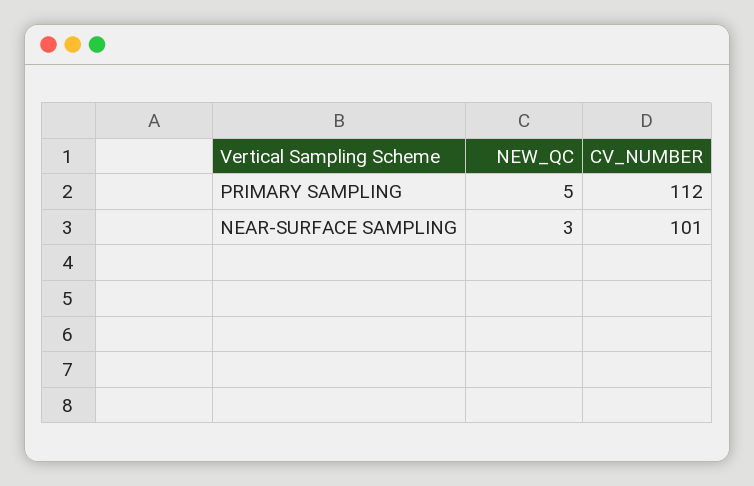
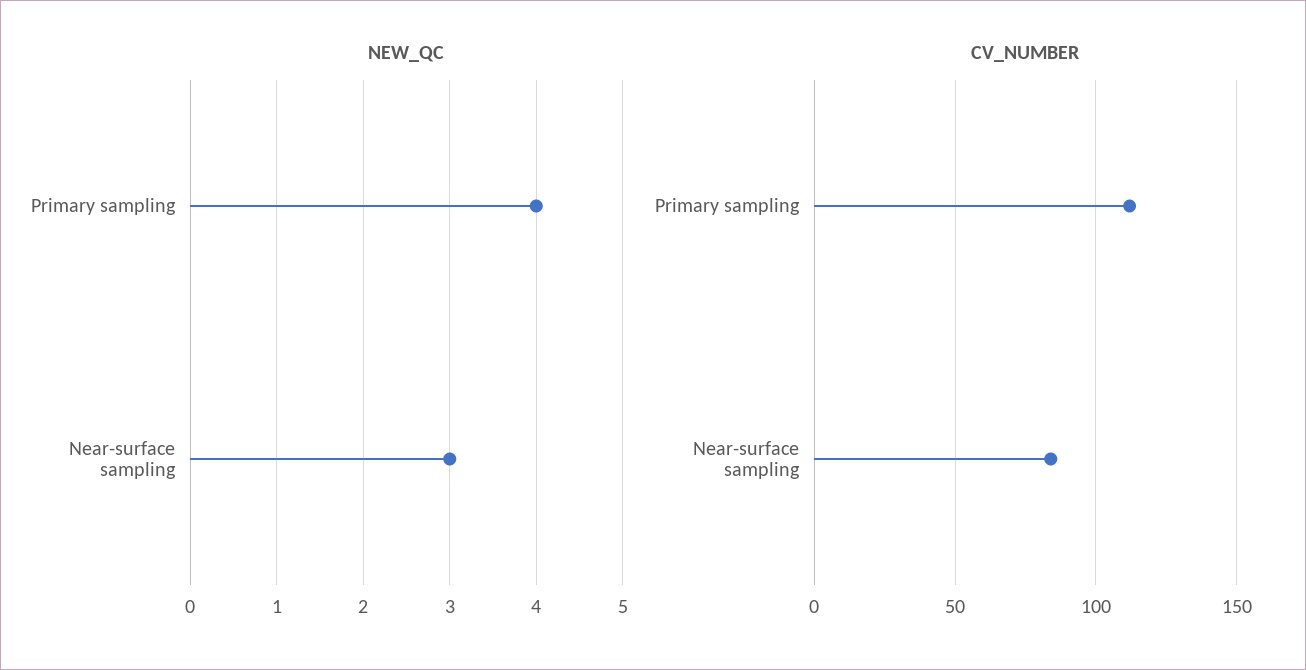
NEW_QC, PRIMARY SAMPLING: 5 -> 4
CV_NUMBER, NEAR-SURFACE SAMPLING: 101 -> 85

